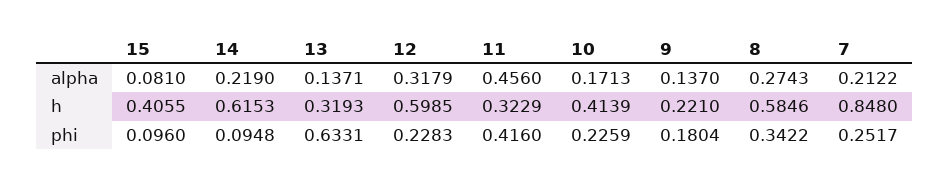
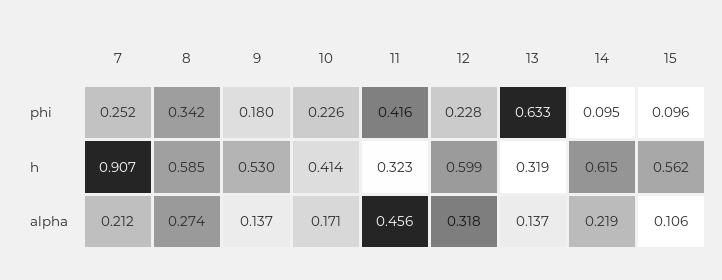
15, alpha: 0.081 -> 0.106
15, h: 0.4055 -> 0.562
9, h: 0.221 -> 0.53
7, h: 0.848 -> 0.907

